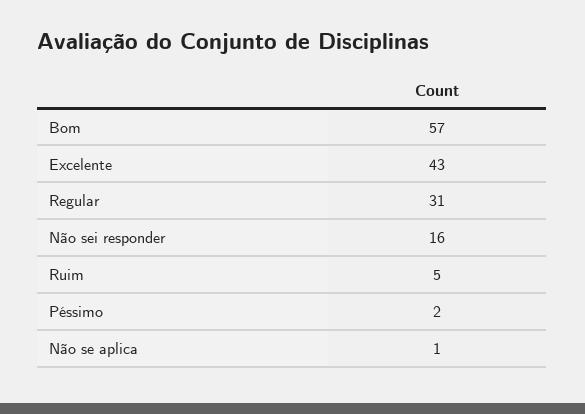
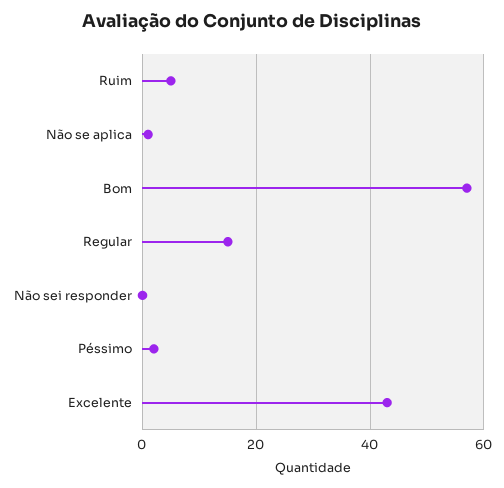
Regular: 31 -> 15
Não sei responder: 16 -> 0

